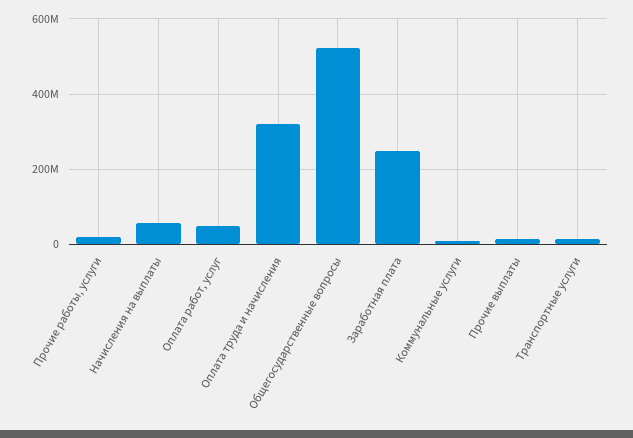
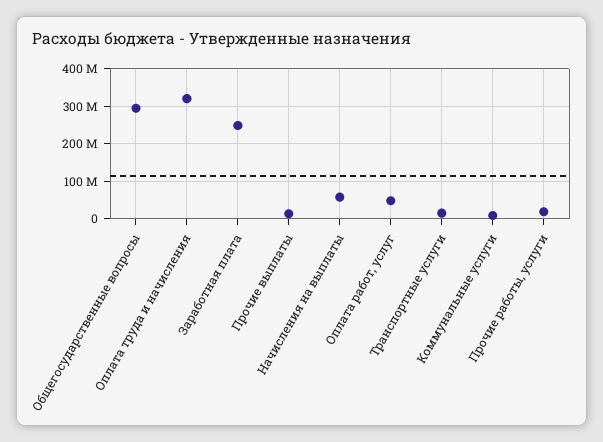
Общегосударственные вопросы: 520000000 -> 300000000

